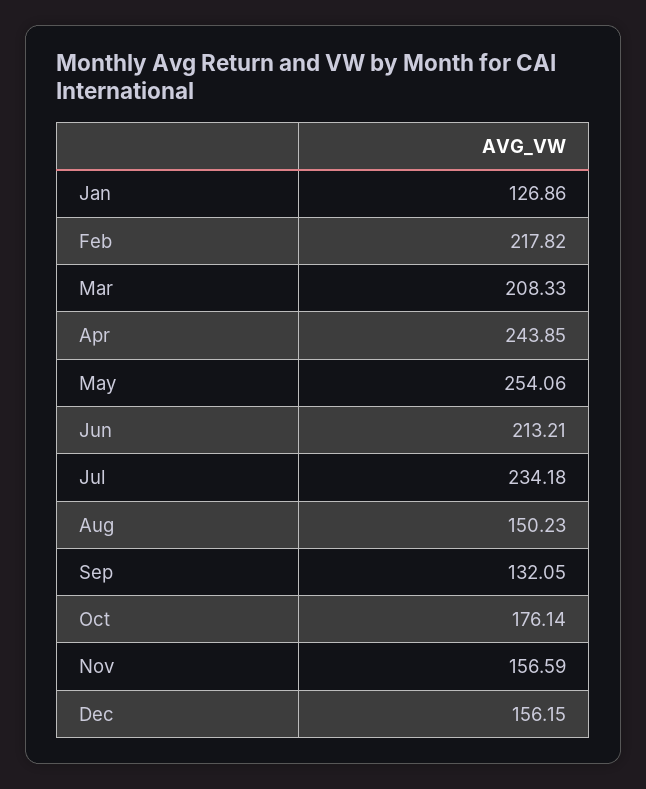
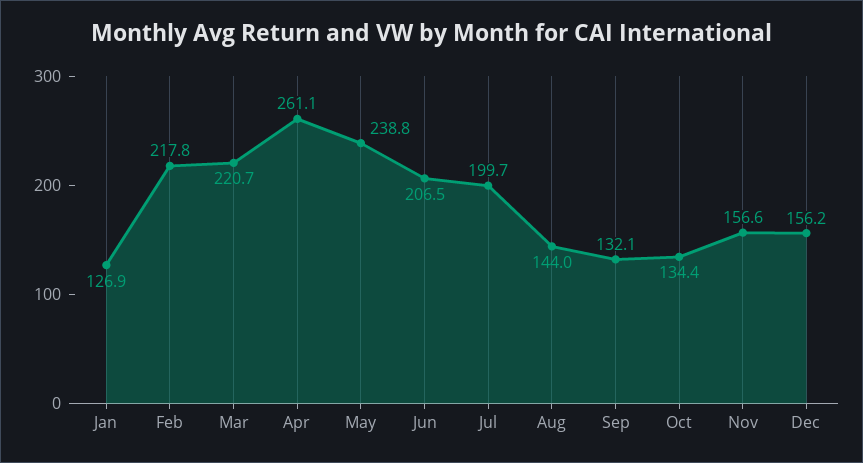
Mar: 208.33 -> 220.7
Apr: 243.85 -> 261.1
May: 254.06 -> 238.8
Jun: 213.21 -> 206.5
Jul: 234.18 -> 199.7
Aug: 150.23 -> 144
Oct: 176.14 -> 134.4

